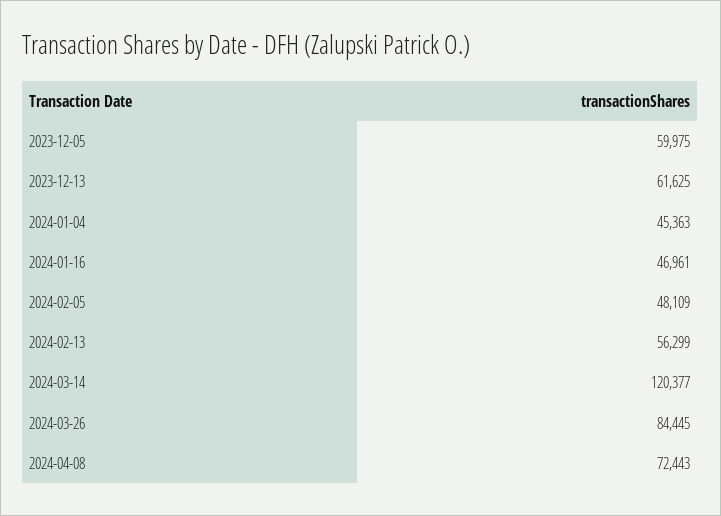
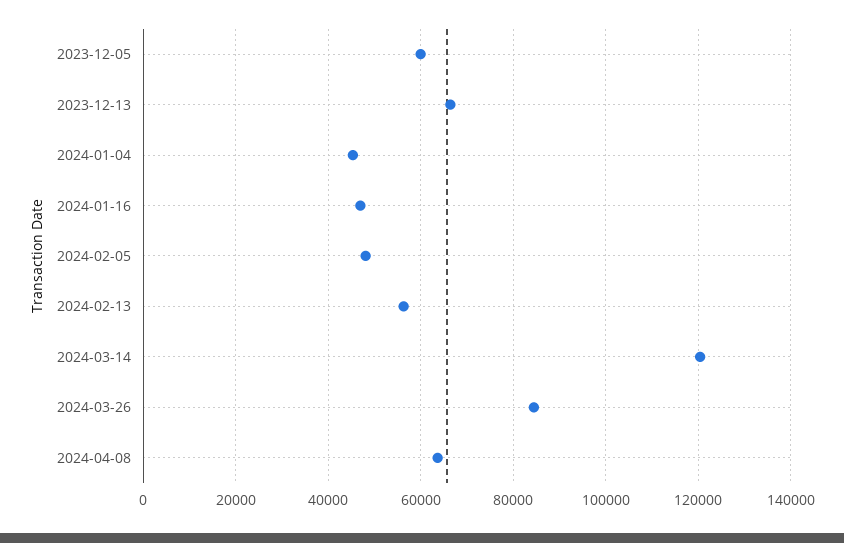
2023-12-13: 61625 -> 66000
2024-04-08: 72443 -> 64000

